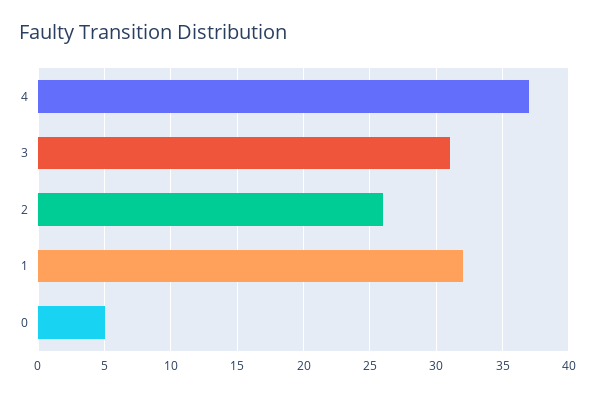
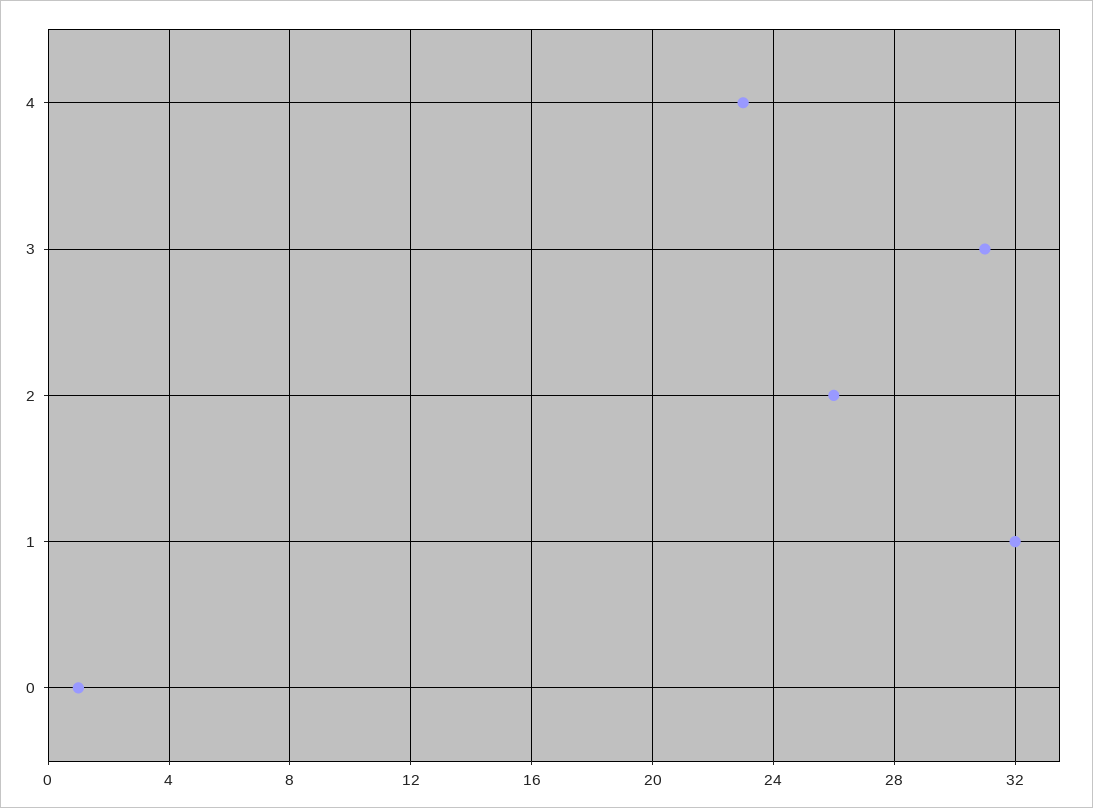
4: 37 -> 23
0: 5 -> 1

